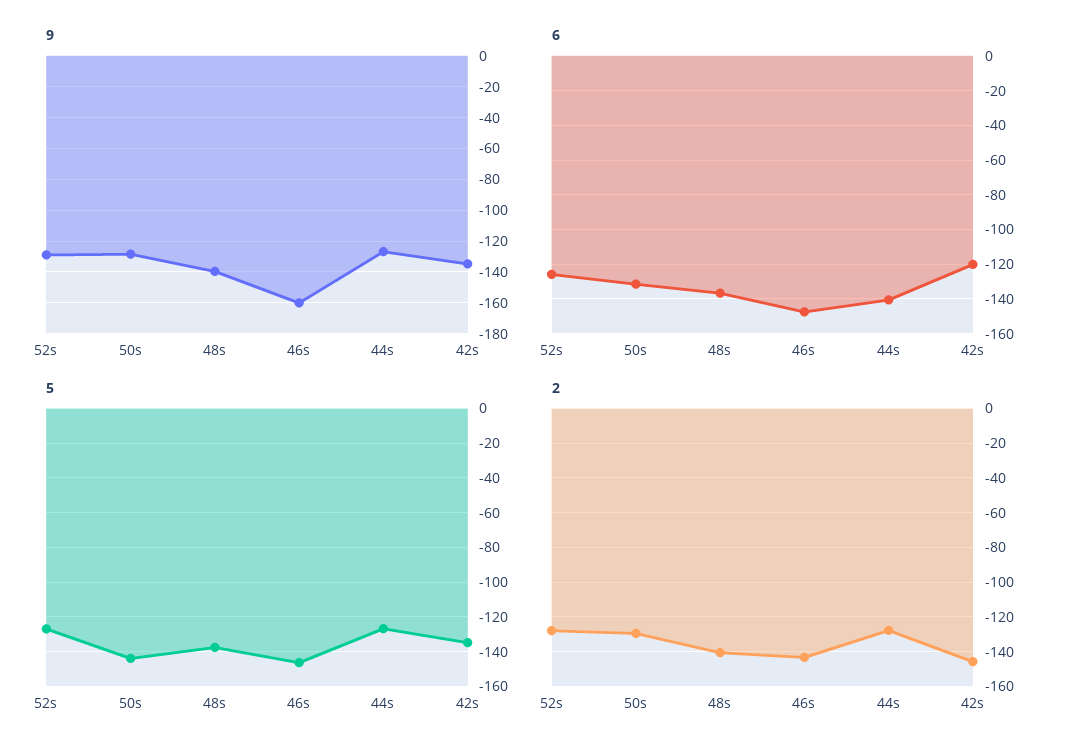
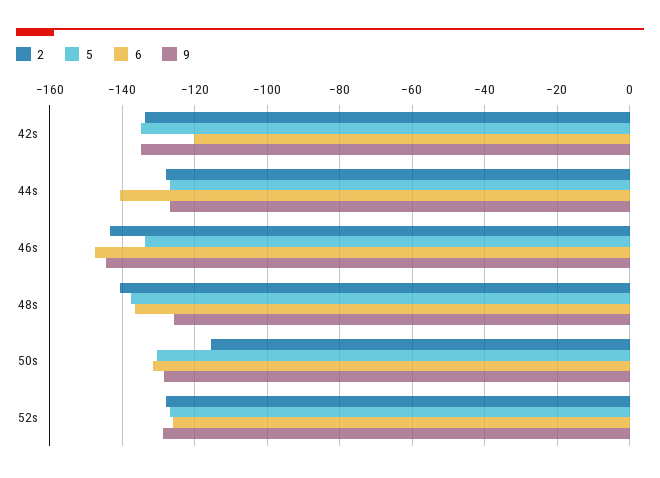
9, 48s: -140 -> -126
9, 46s: -160 -> -144
5, 50s: -145 -> -130
5, 46s: -145 -> -134
2, 50s: -130 -> -116
2, 42s: -145 -> -134

